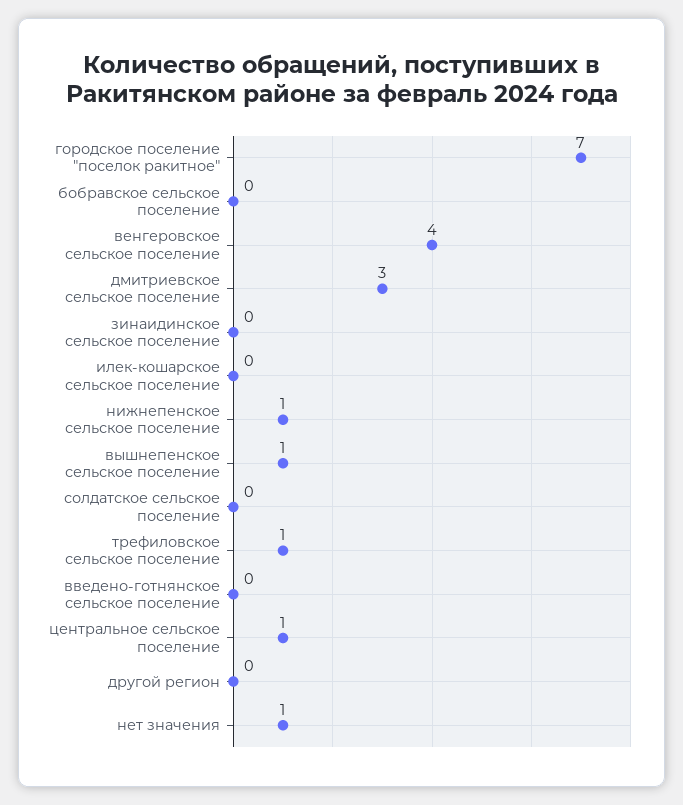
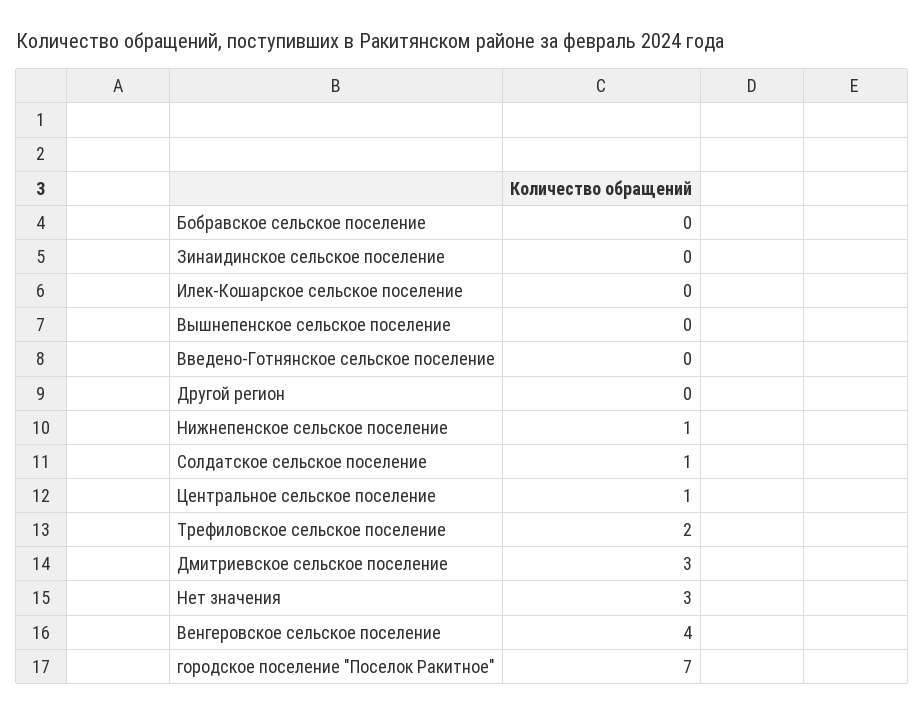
вышнепенское сельское поселение: 1 -> 0
солдатское сельское поселение: 0 -> 1
трефиловское сельское поселение: 1 -> 2
нет значения: 1 -> 3

